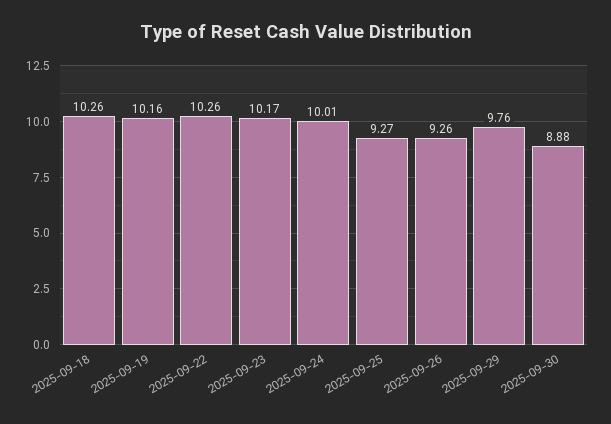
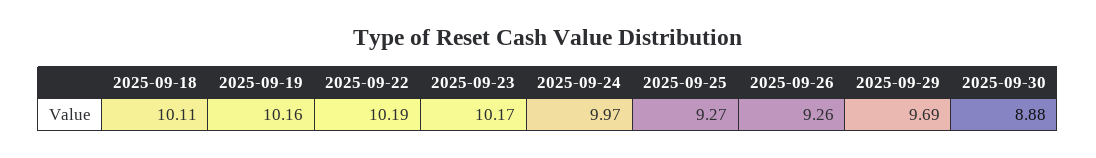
2025-09-18: 10.26 -> 10.11
2025-09-22: 10.26 -> 10.19
2025-09-24: 10.01 -> 9.97
2025-09-29: 9.76 -> 9.69

